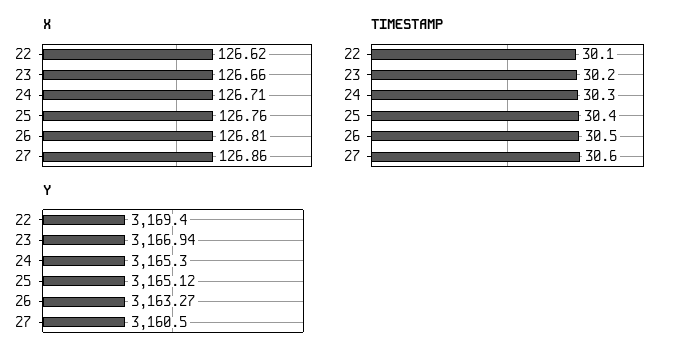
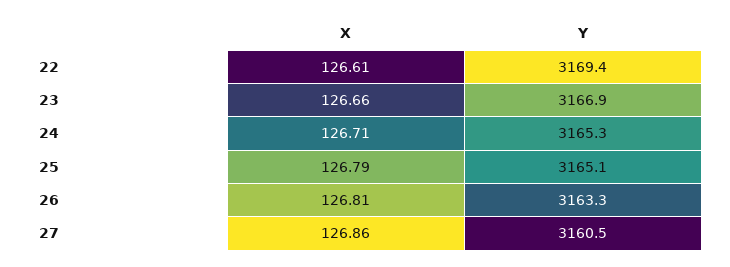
X, 22: 126.62 -> 126.61
X, 25: 126.76 -> 126.79
TIMESTAMP, 22: 30.1 -> none
TIMESTAMP, 23: 30.2 -> none
TIMESTAMP, 24: 30.3 -> none
TIMESTAMP, 25: 30.4 -> none
TIMESTAMP, 26: 30.5 -> none
TIMESTAMP, 27: 30.6 -> none

